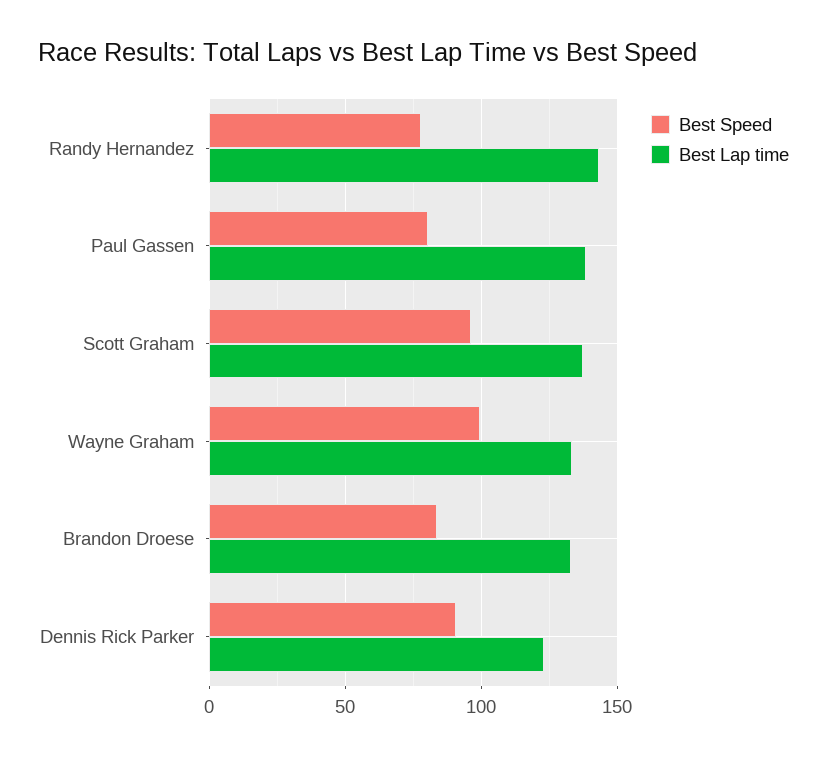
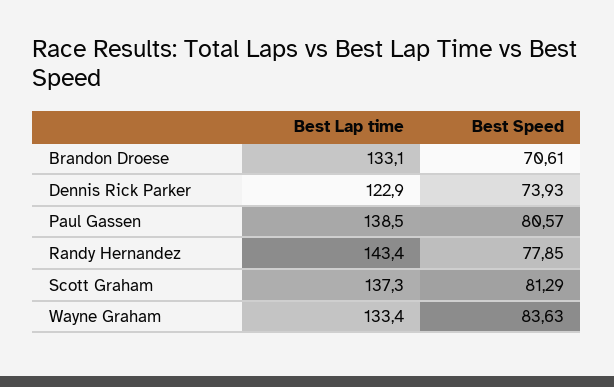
Best Speed, Scott Graham: 95 -> 81.29
Best Speed, Wayne Graham: 100 -> 83.63
Best Speed, Brandon Droese: 85 -> 70.61
Best Speed, Dennis Rick Parker: 90 -> 73.93

